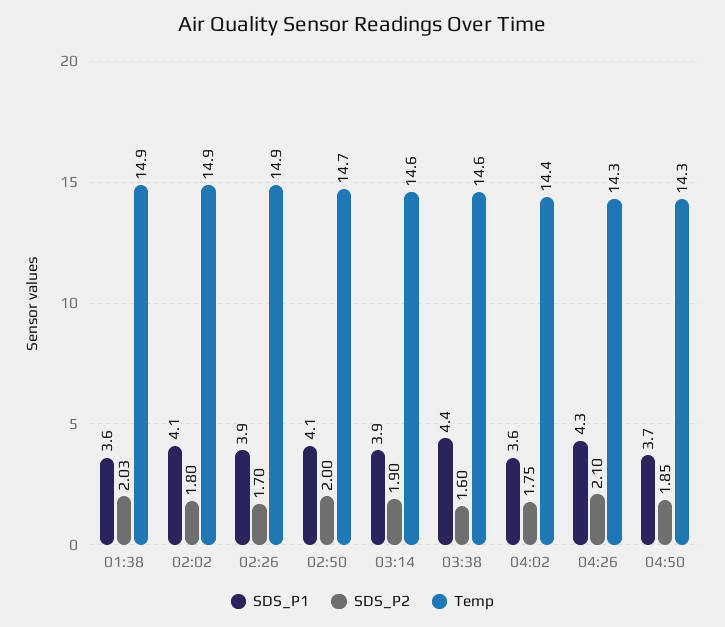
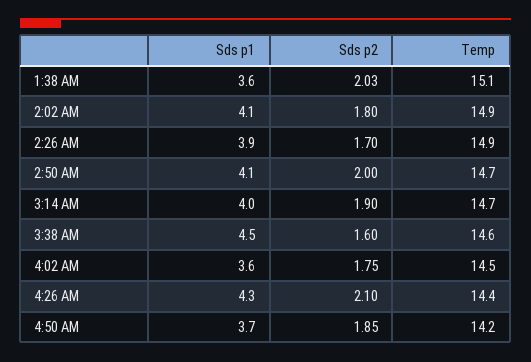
Temp, 01:38: 14.9 -> 15.1
SDS_P1, 03:14: 3.9 -> 4
Temp, 03:14: 14.6 -> 14.7
SDS_P1, 03:38: 4.4 -> 4.5
Temp, 04:02: 14.4 -> 14.5
Temp, 04:26: 14.3 -> 14.4
Temp, 04:50: 14.3 -> 14.2

